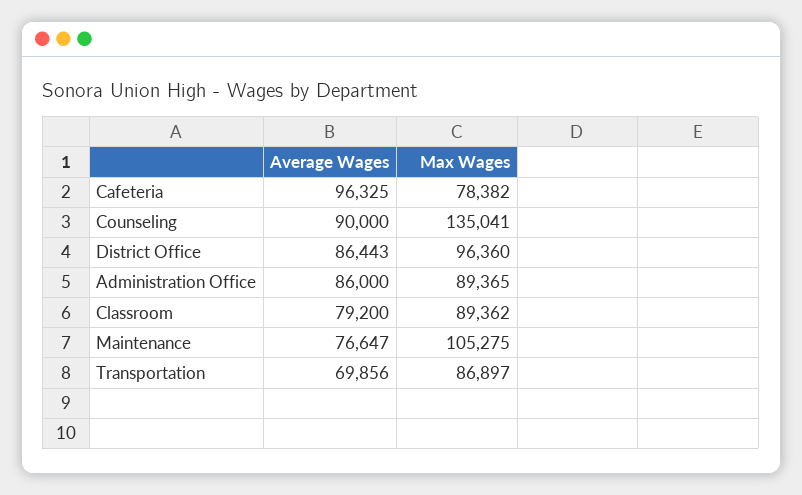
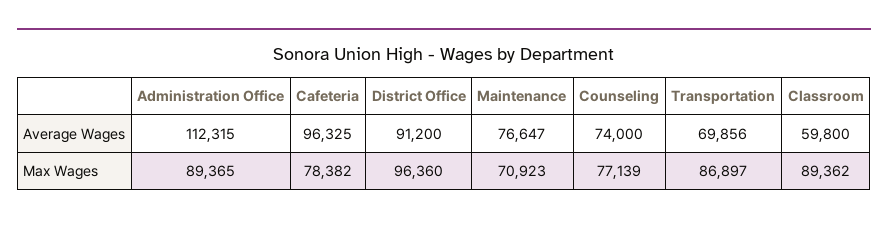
Average Wages, Counseling: 90000 -> 74000
Max Wages, Counseling: 135041 -> 77139
Average Wages, District Office: 86443 -> 91200
Average Wages, Administration Office: 86000 -> 112315
Average Wages, Classroom: 79200 -> 59800
Max Wages, Maintenance: 105275 -> 70923

